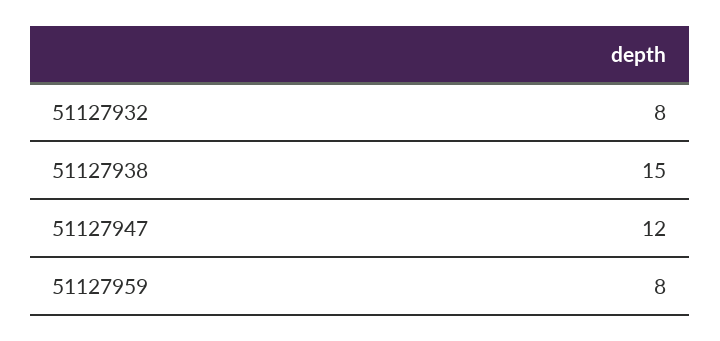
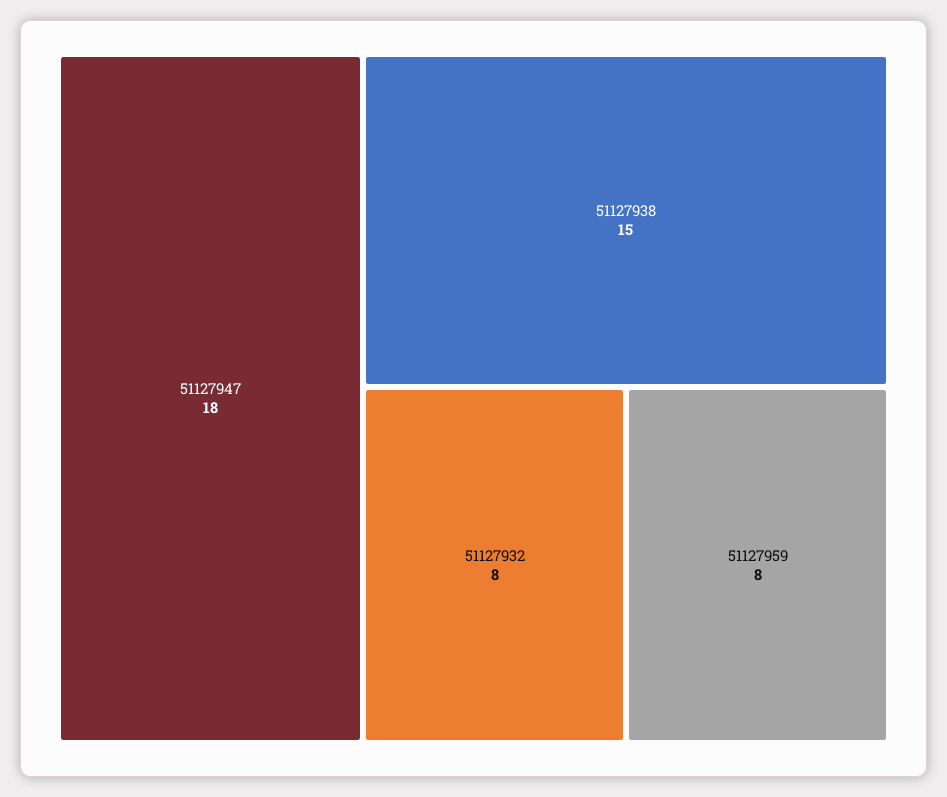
51127947: 12 -> 18

